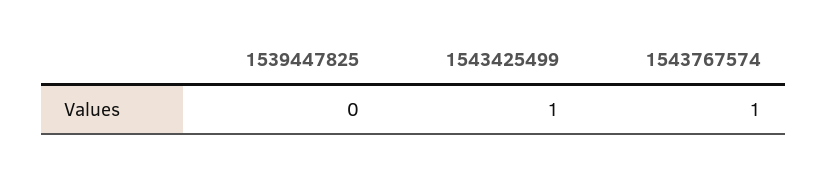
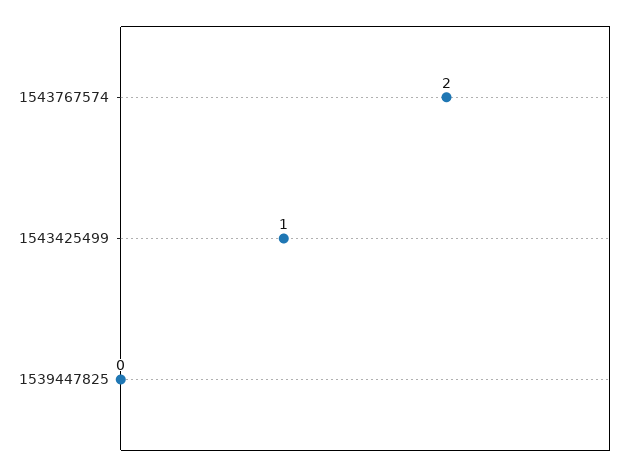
1543767574: 1 -> 2

